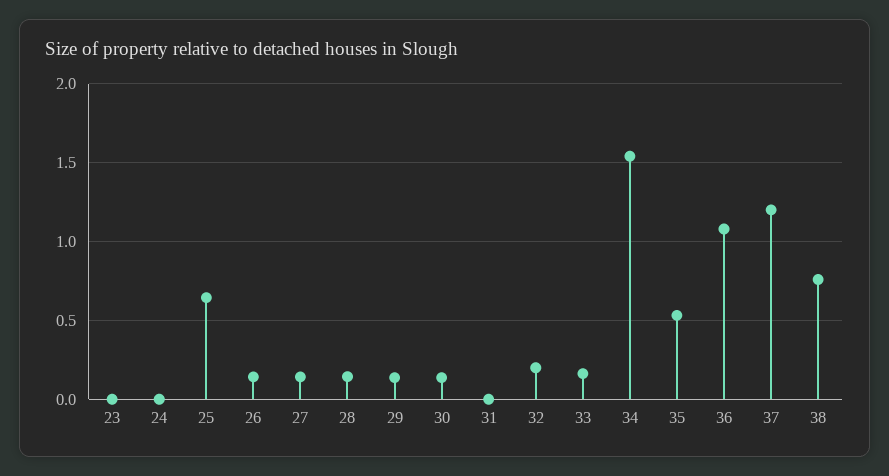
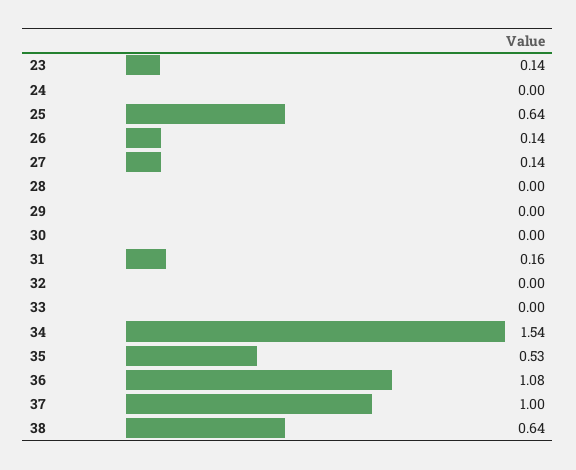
23: 0 -> 0.14
28: 0.15 -> 0
29: 0.15 -> 0
30: 0.15 -> 0
31: 0 -> 0.16
32: 0.2 -> 0
33: 0.15 -> 0
37: 1.2 -> 1
38: 0.75 -> 0.64

